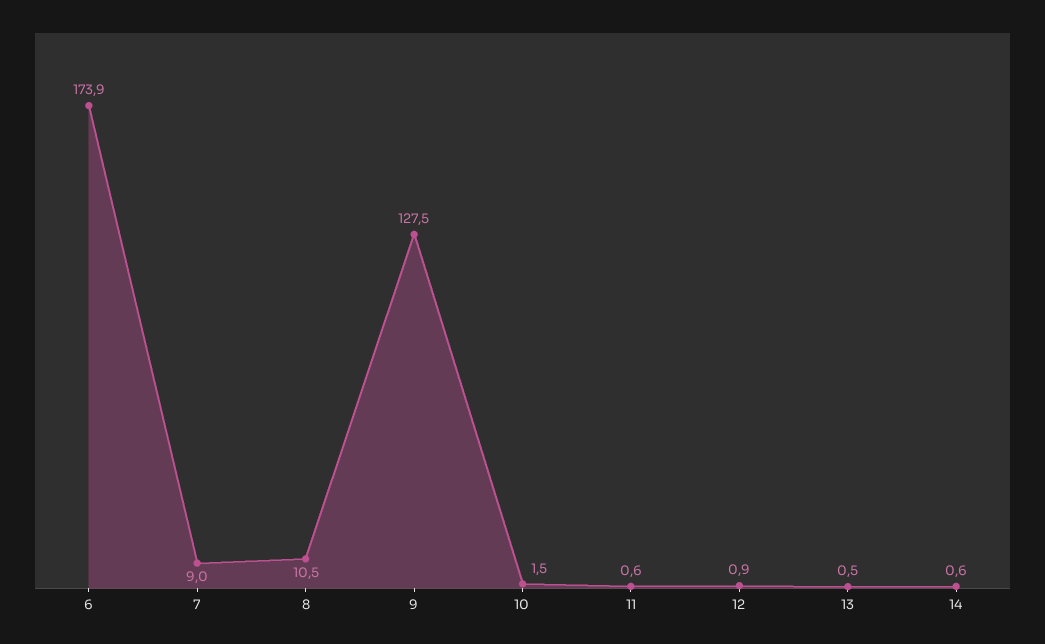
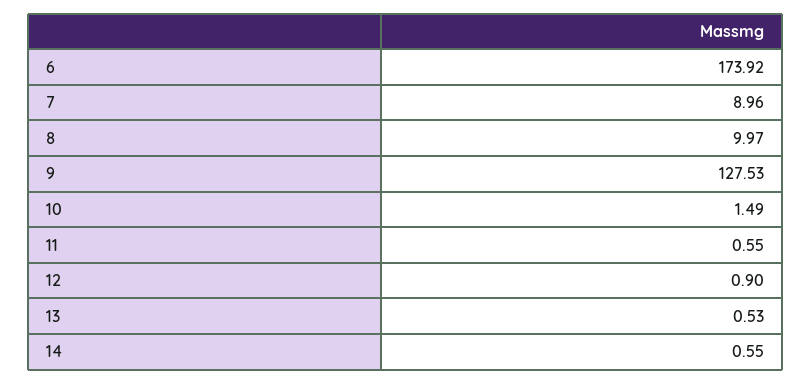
8: 10.5 -> 9.97

